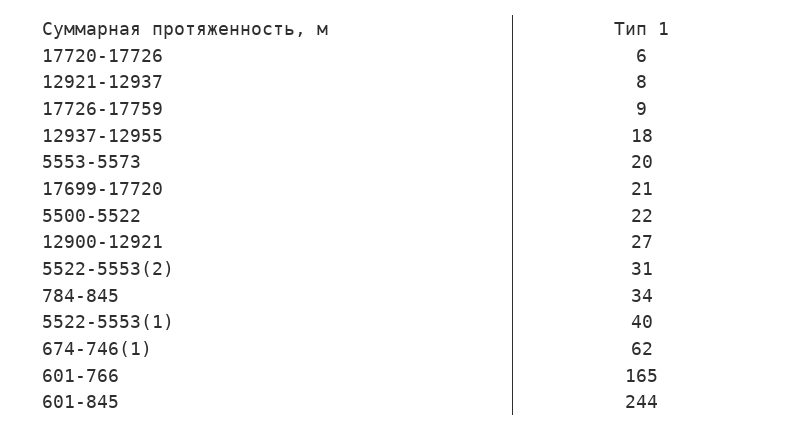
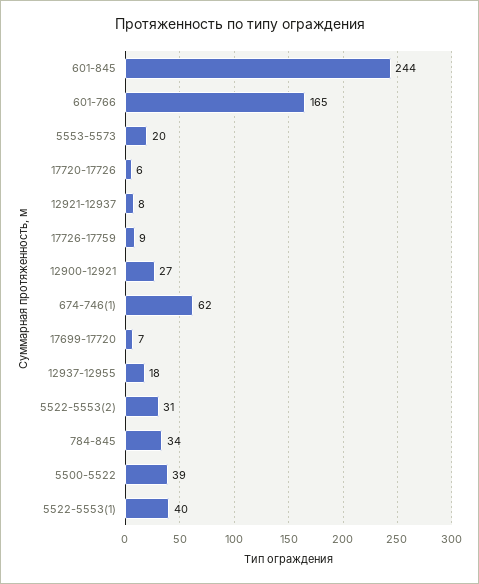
17699-17720: 21 -> 7
5500-5522: 22 -> 39

